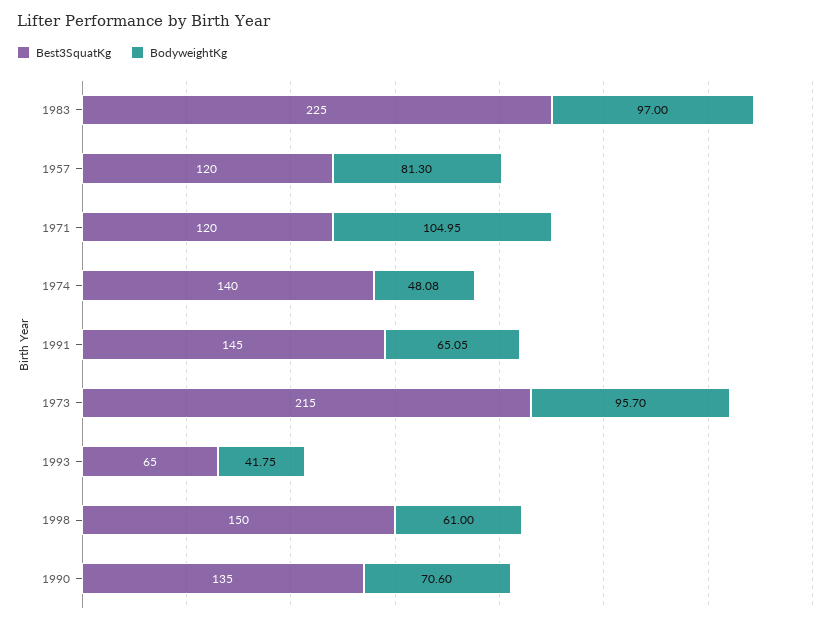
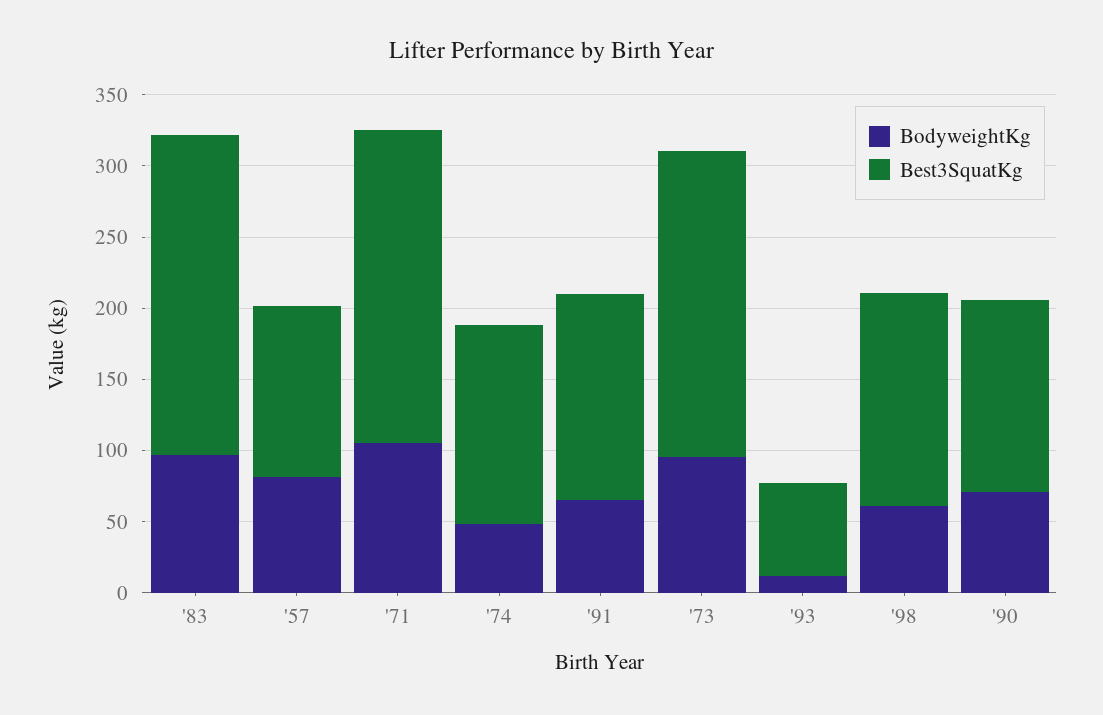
Best3SquatKg, 1971: 120 -> 220
BodyweightKg, 1993: 41.75 -> 10

